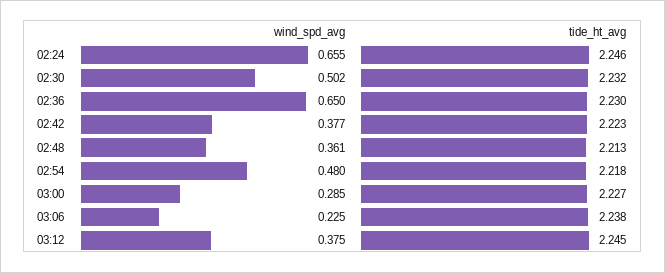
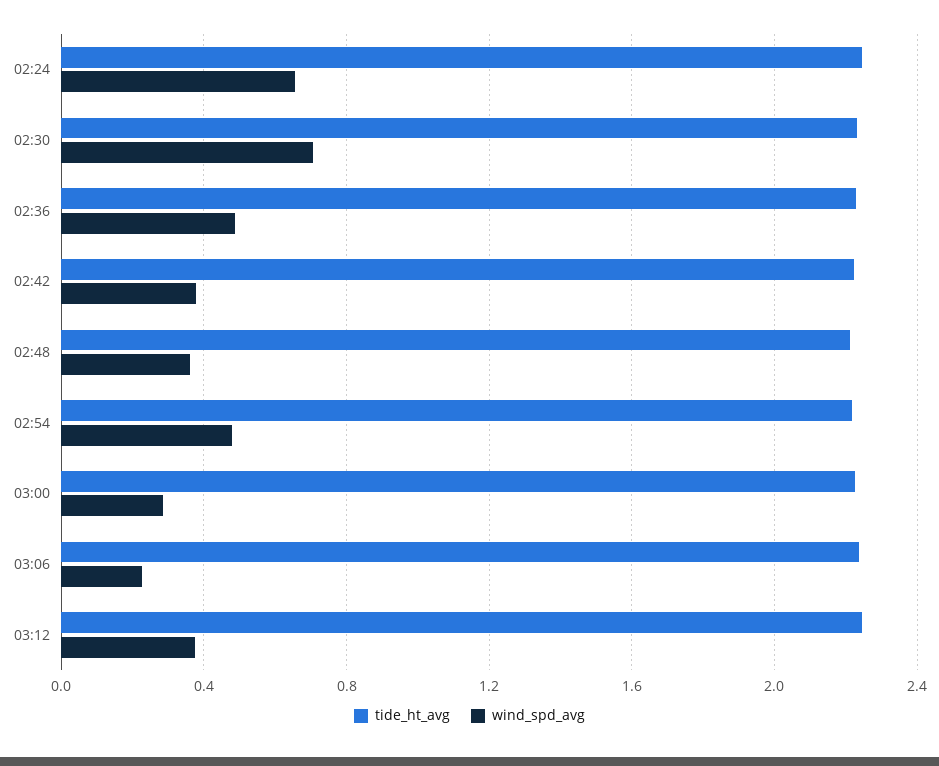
wind_spd_avg, 02:30: 0.502 -> 0.7
wind_spd_avg, 02:36: 0.65 -> 0.5

